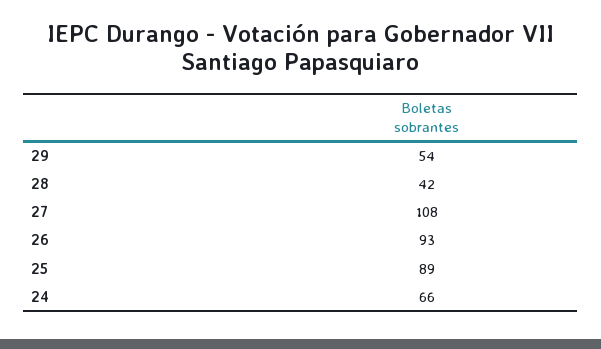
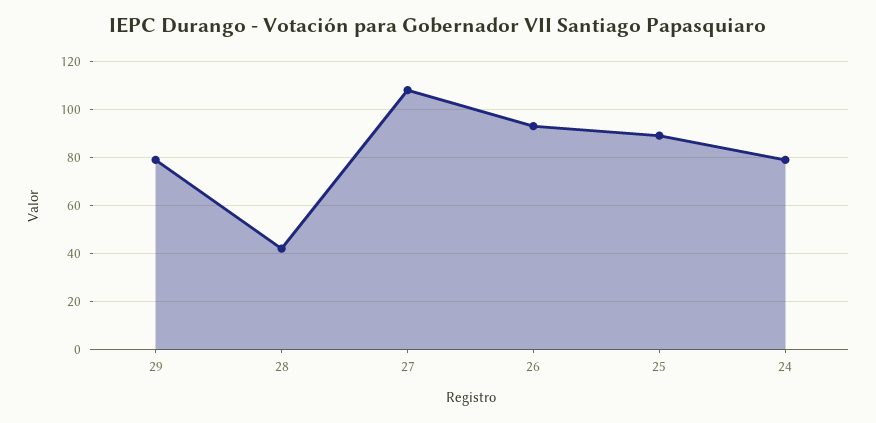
29: 54 -> 80
24: 66 -> 80

